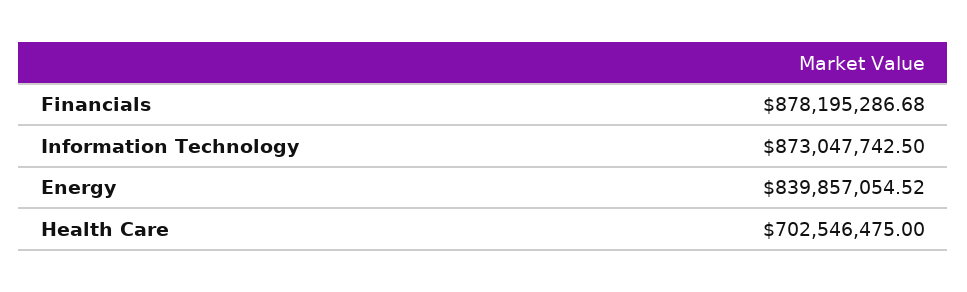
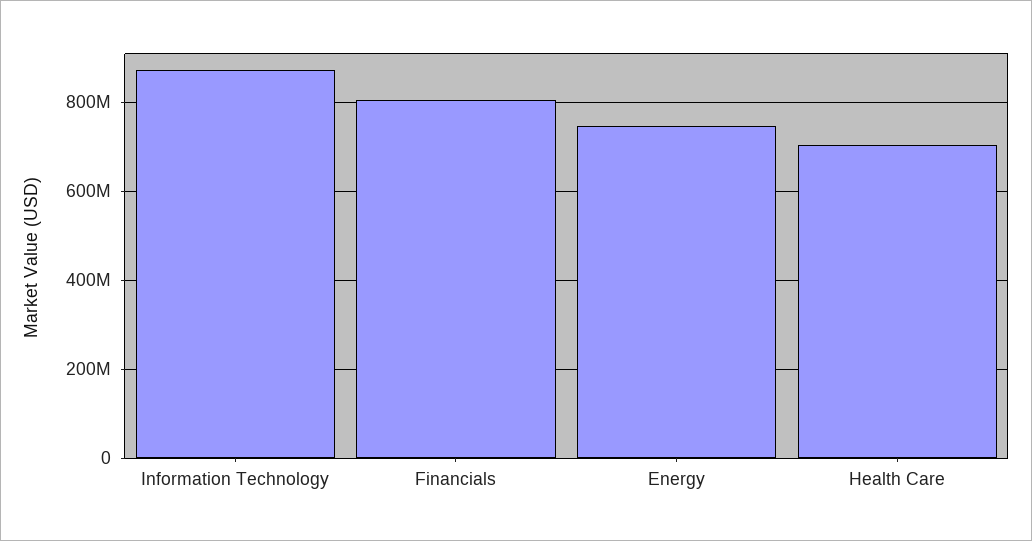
Financials: 878195286.68 -> 800000000
Energy: 839857054.52 -> 740000000

